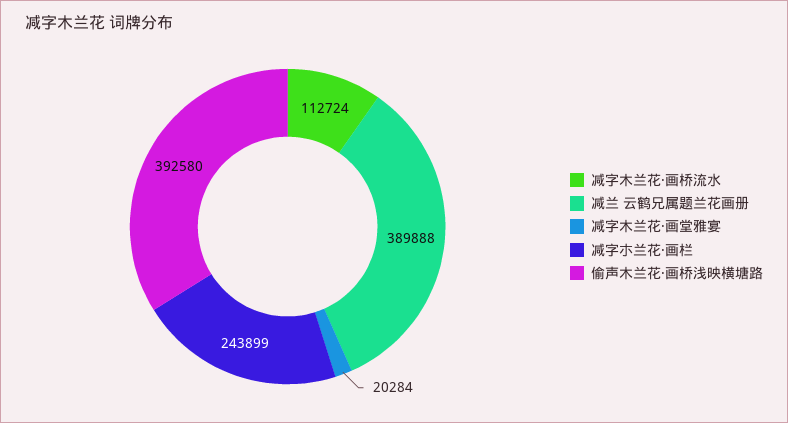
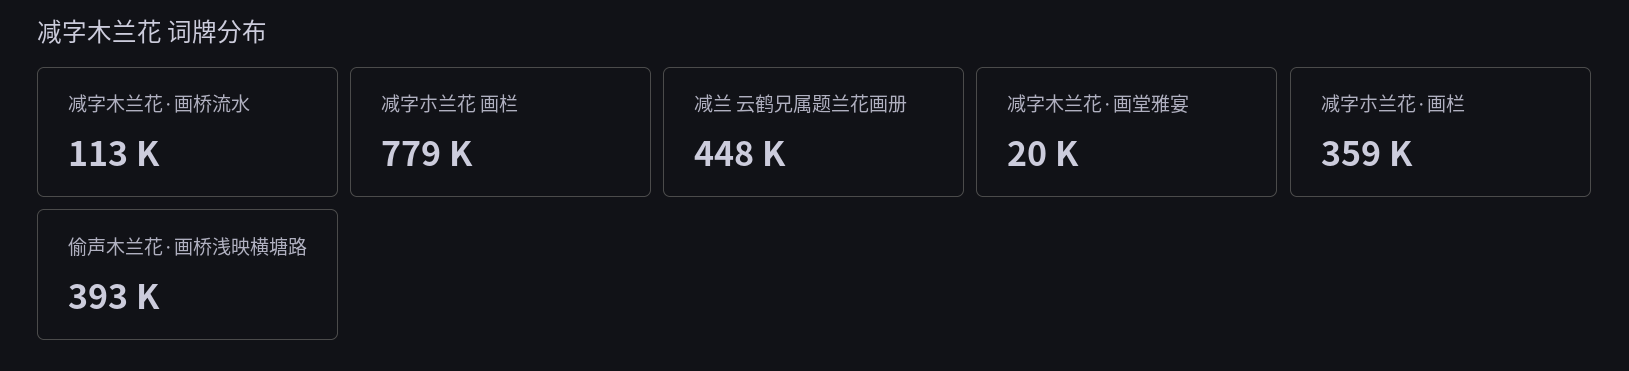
减兰 云鹤兄属题兰花画册: 389888 -> 448000
减字朩兰花·画栏: 243899 -> 359000
减字朩兰花 画栏: none -> 779000

